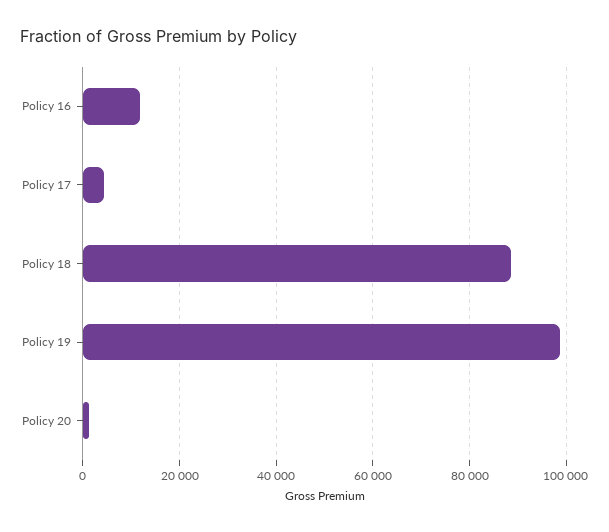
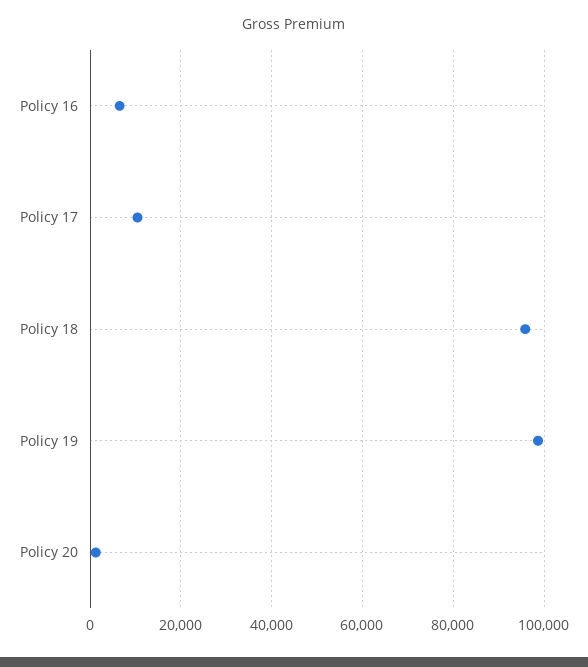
Policy 16: 12000 -> 6000
Policy 17: 4000 -> 10000
Policy 18: 88000 -> 96000

